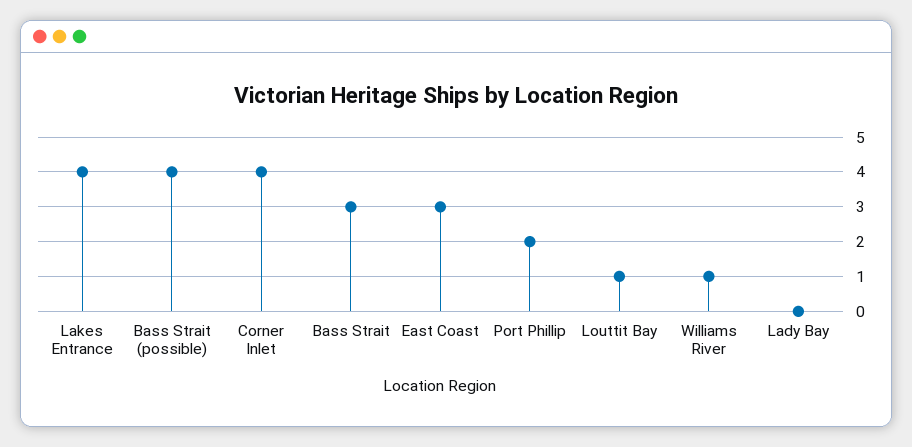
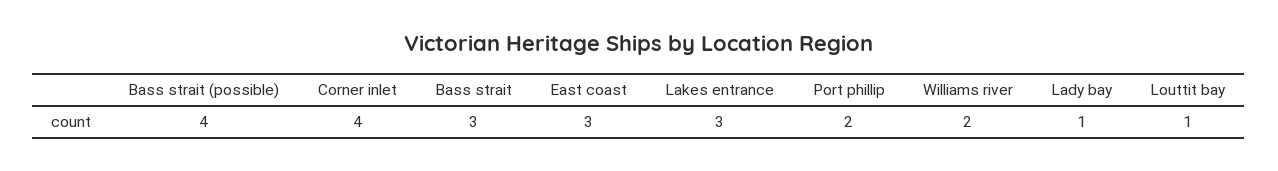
Lakes Entrance: 4 -> 3
Williams River: 1 -> 2
Lady Bay: 0 -> 1

